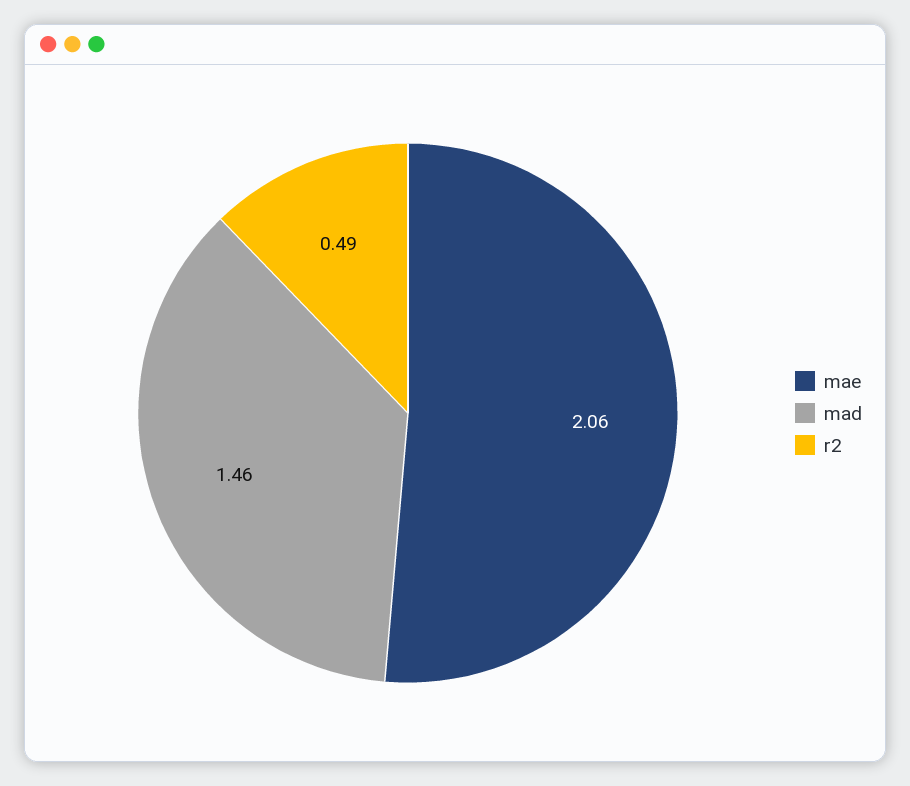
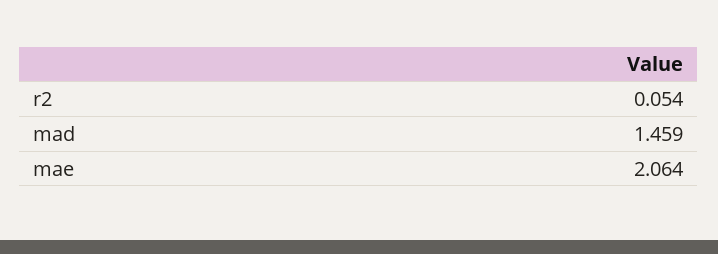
r2: 0.49 -> 0.054

